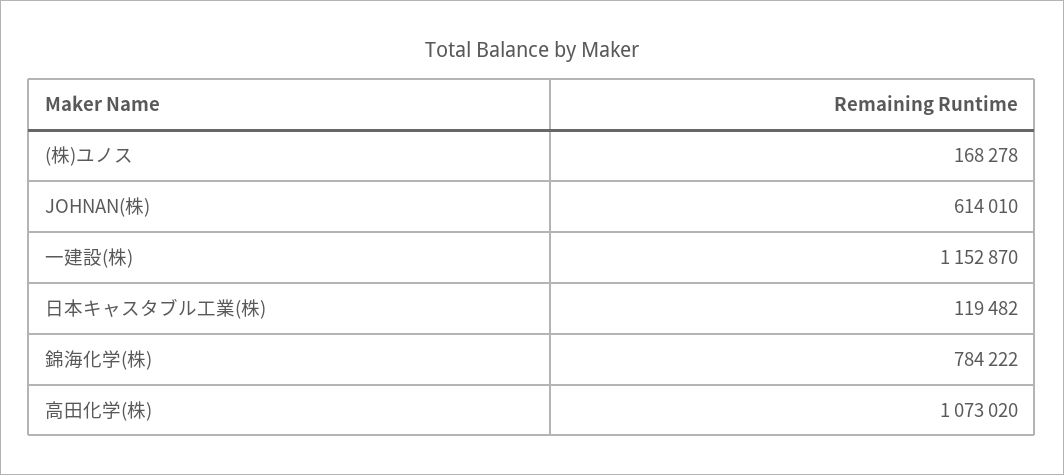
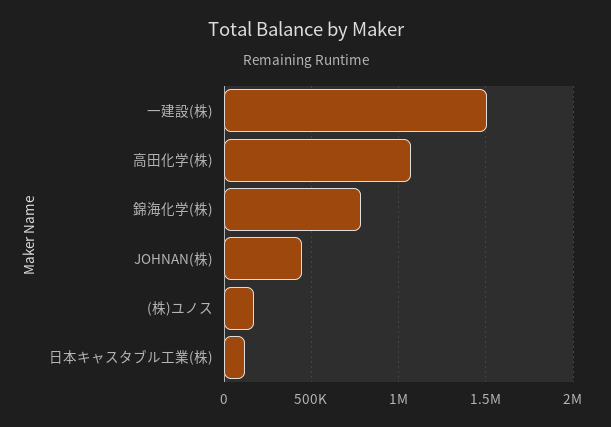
JOHNAN(株): 614010 -> 450000
一建設(株): 1152870 -> 1500000

